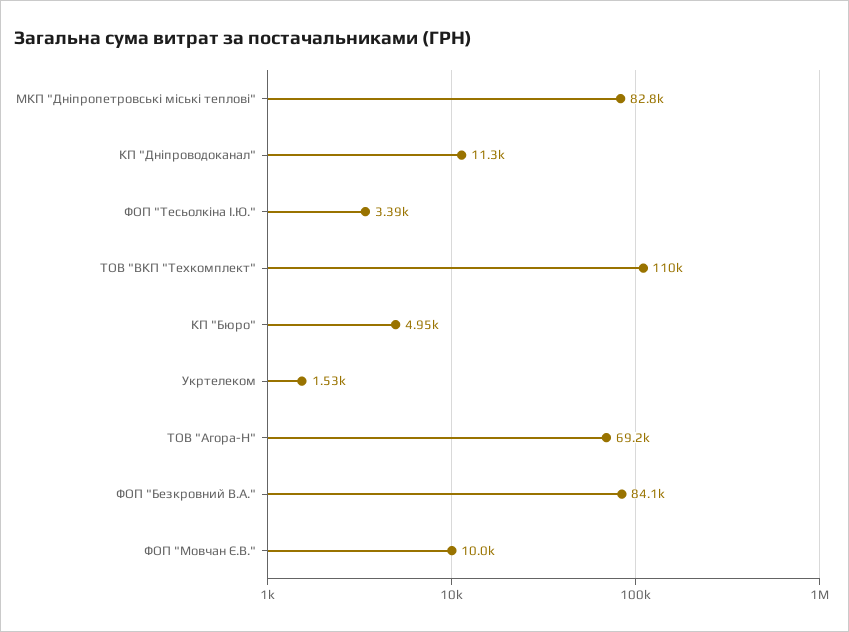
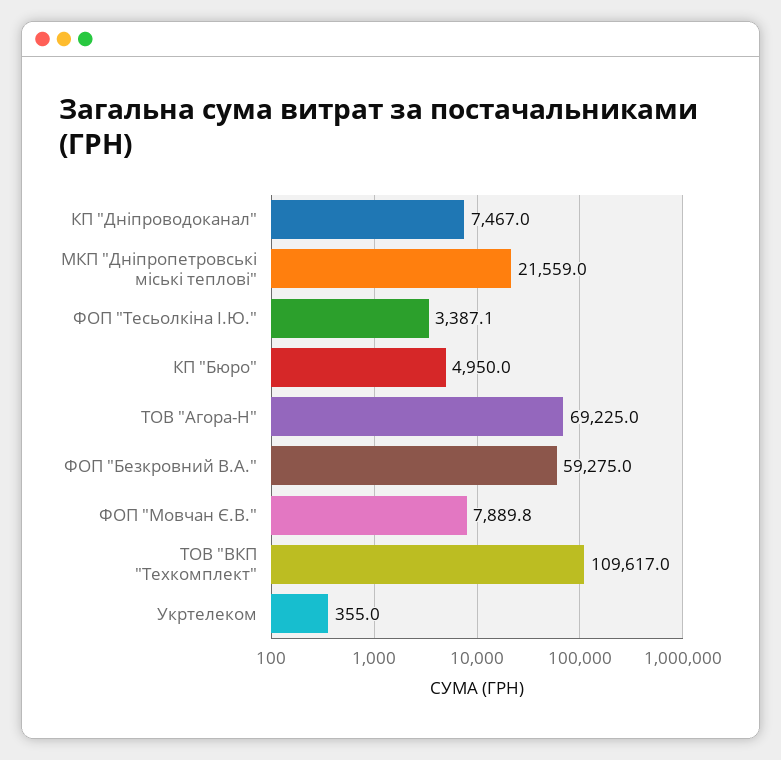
МКП "Дніпропетровські міські теплові": 82800 -> 21559
КП "Дніпроводоканал": 11300 -> 7467
Укртелеком: 1530 -> 355
ФОП "Безкровний В.А.": 84100 -> 59275
ФОП "Мовчан Є.В.": 10000 -> 7889.8

